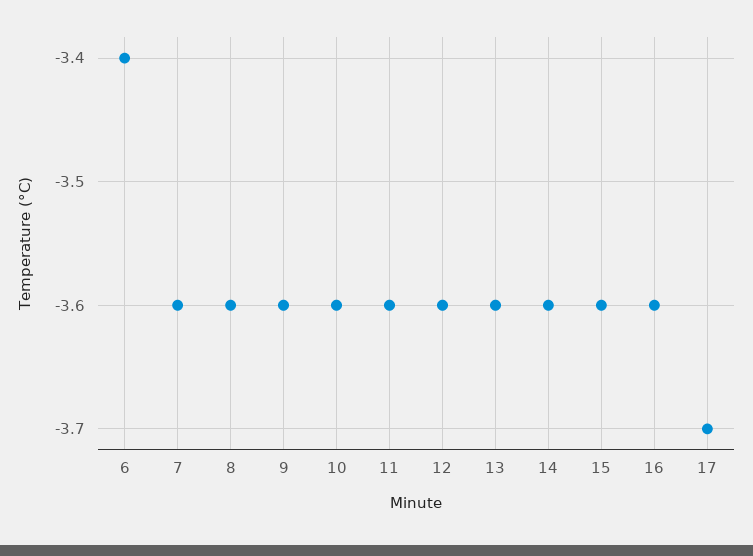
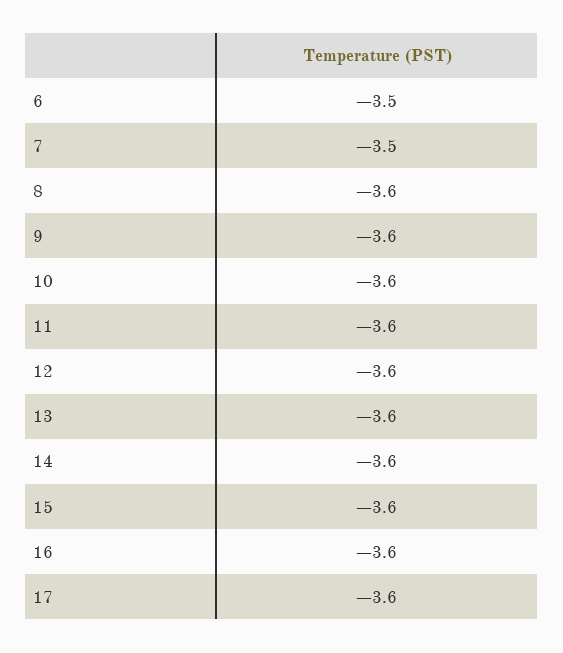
6: -3.4 -> -3.5
7: -3.6 -> -3.5
17: -3.7 -> -3.6

